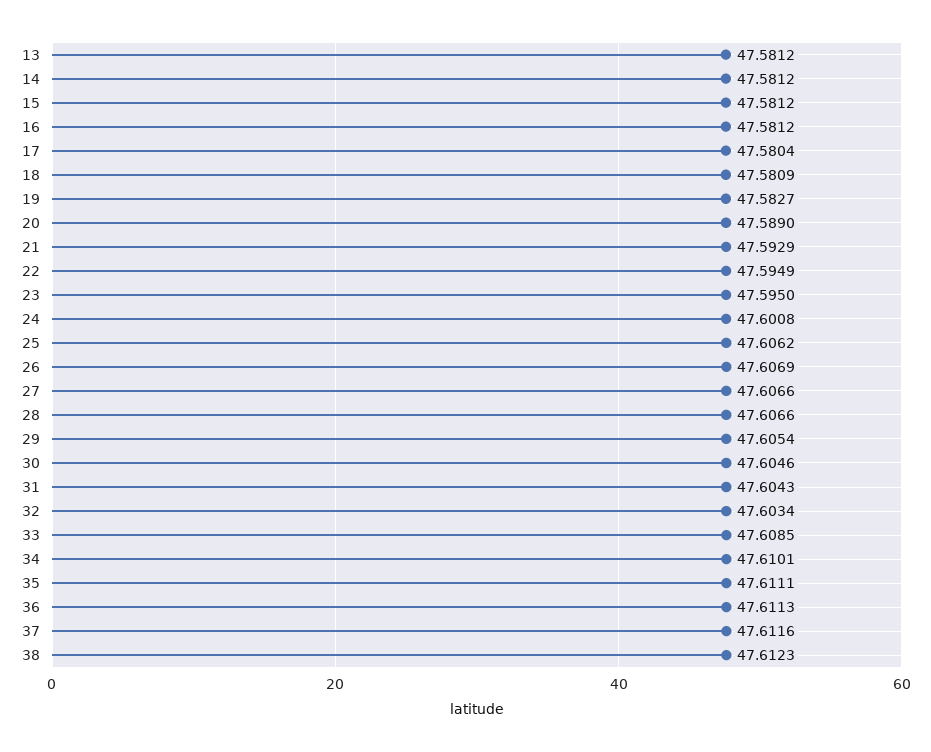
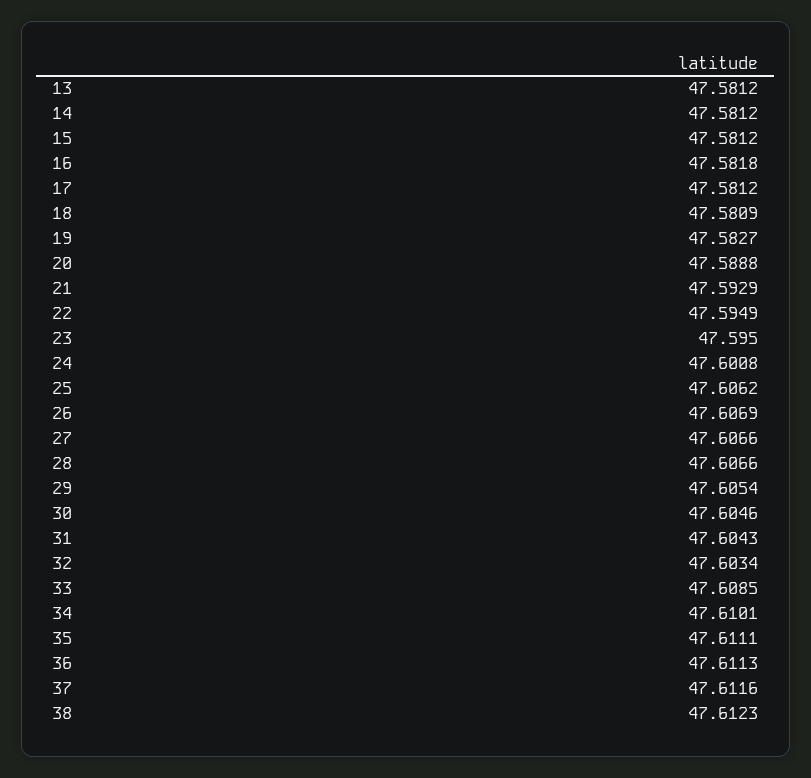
16: 47.5812 -> 47.5818
17: 47.5804 -> 47.5812
20: 47.589 -> 47.5888

